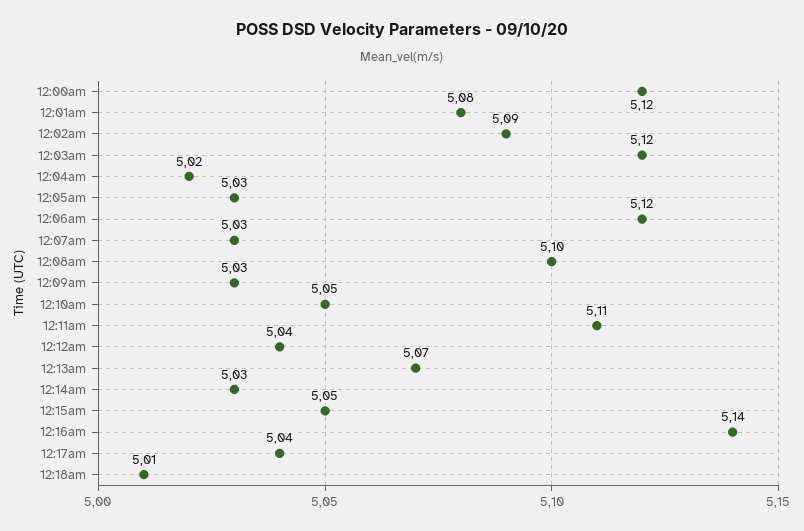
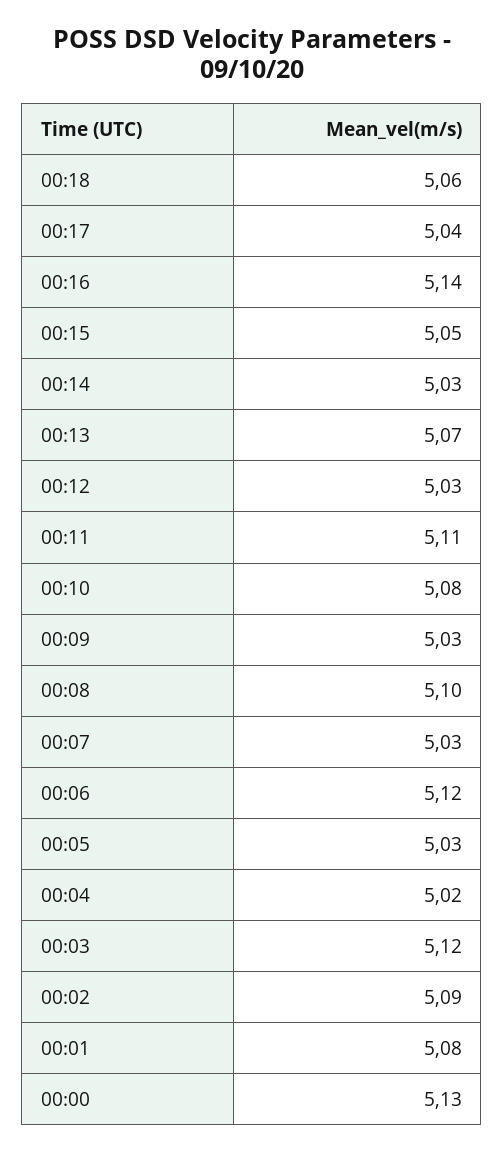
12:00am: 5.12 -> 5.13
12:10am: 5.05 -> 5.08
12:12am: 5.04 -> 5.03
12:18am: 5.01 -> 5.06

